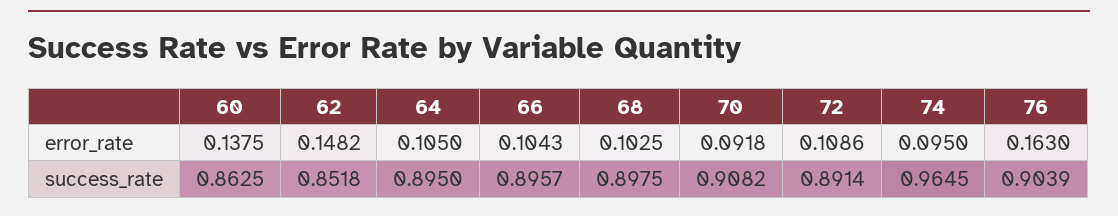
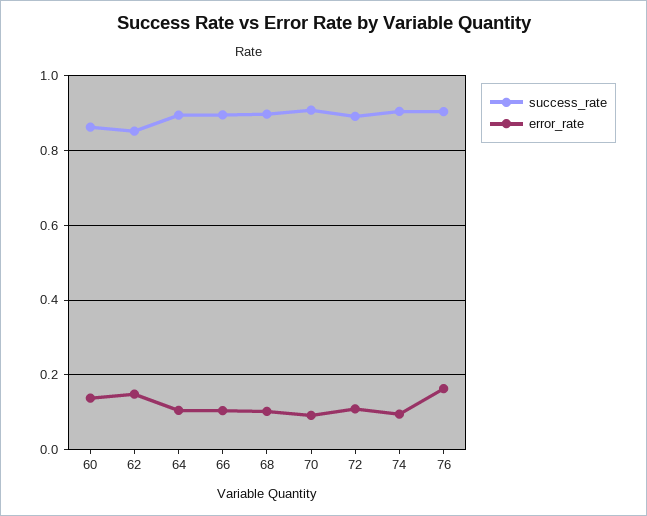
success_rate, 74: 0.9645 -> 0.9

